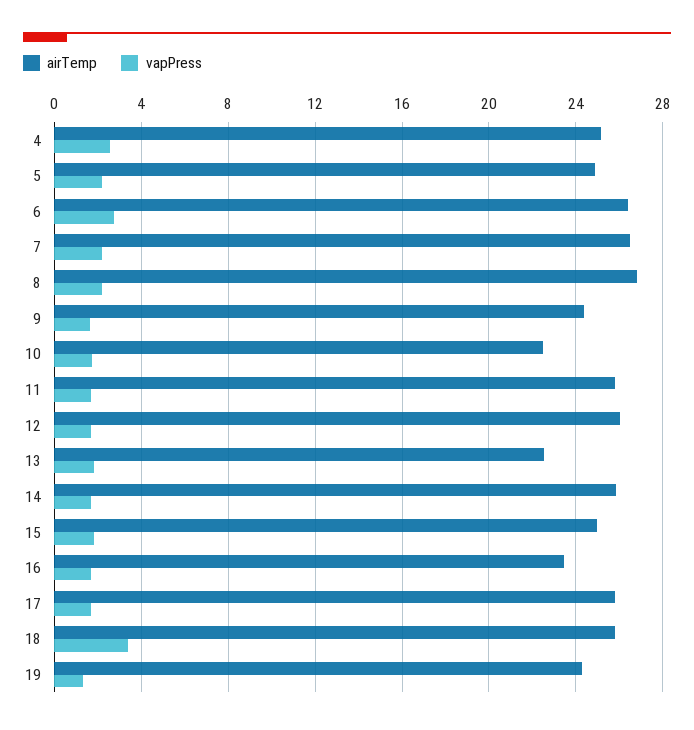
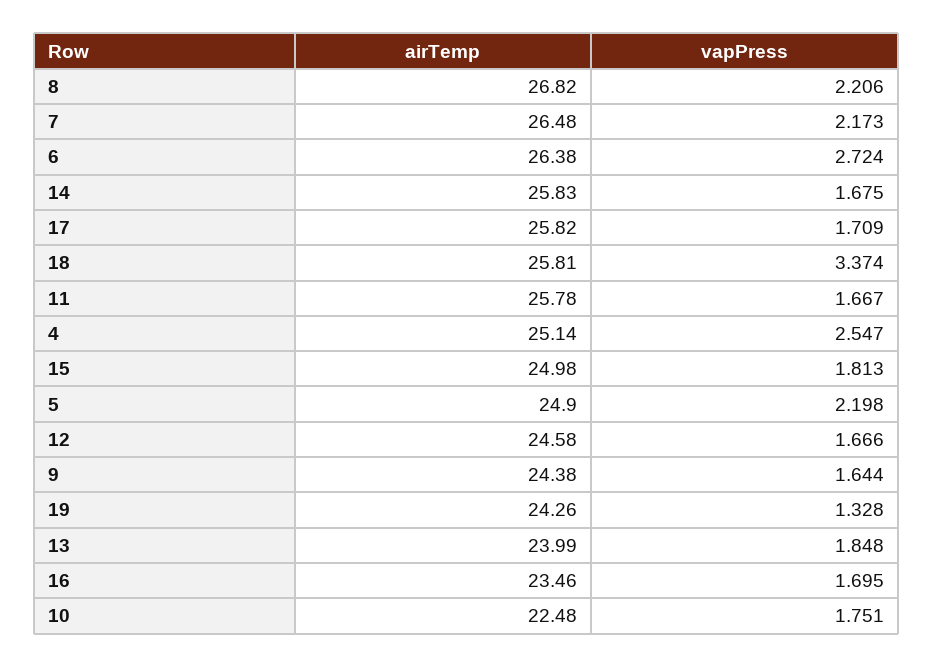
airTemp, 12: 26 -> 24.58
airTemp, 13: 22.5 -> 23.99

